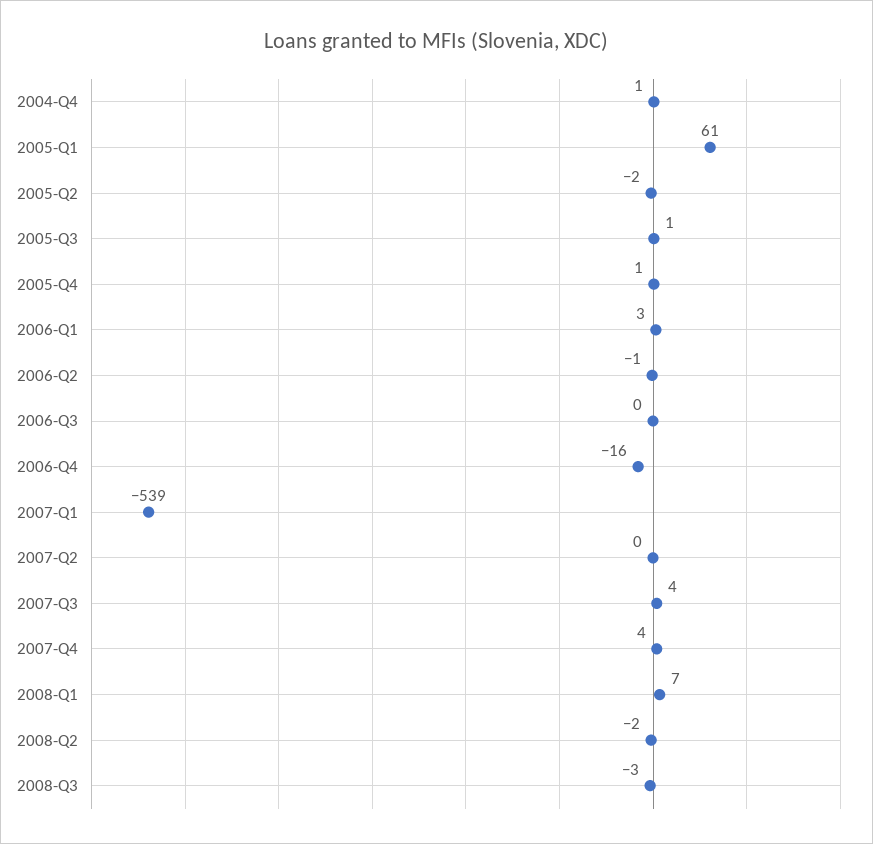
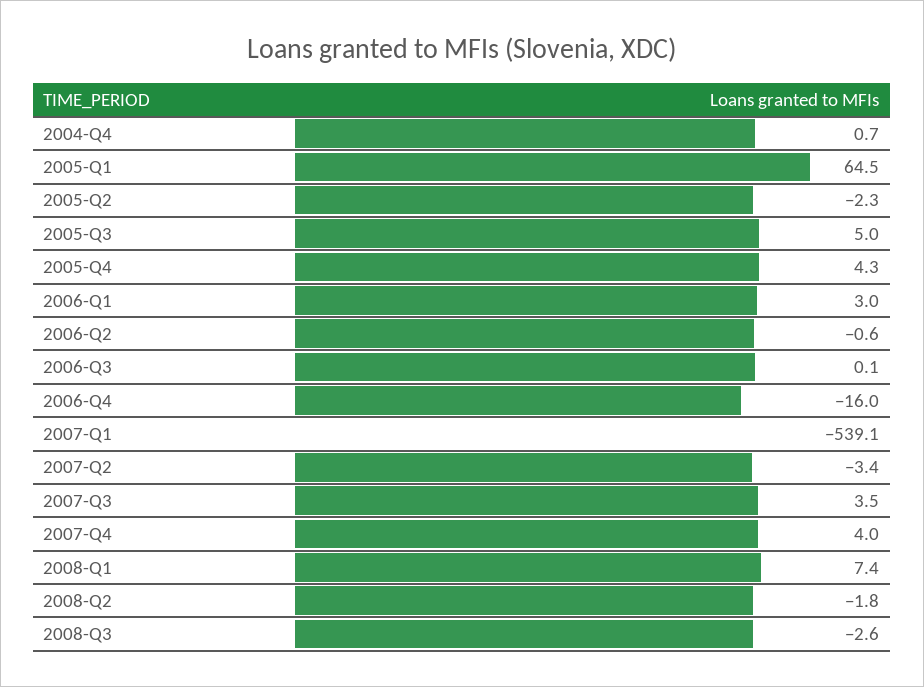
2005-Q1: 61 -> 64.5
2005-Q3: 1 -> 5
2005-Q4: 1 -> 4.3
2007-Q2: 0 -> -3.4

